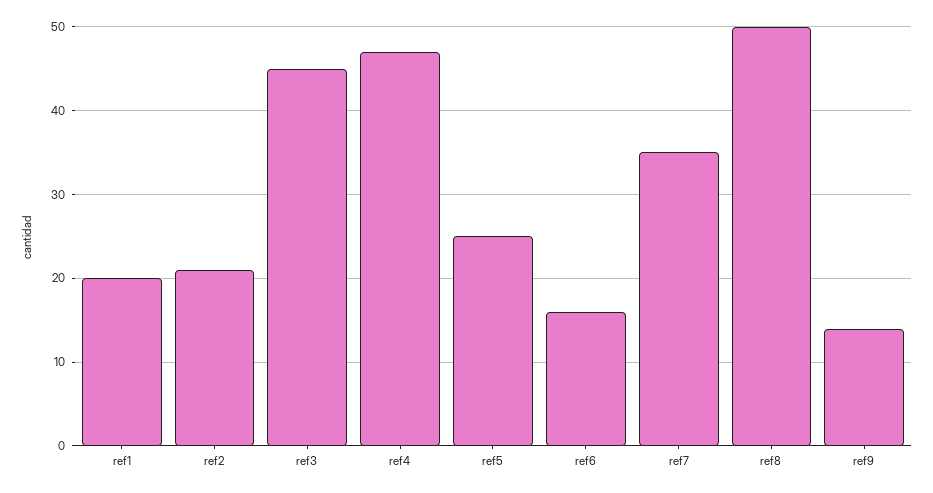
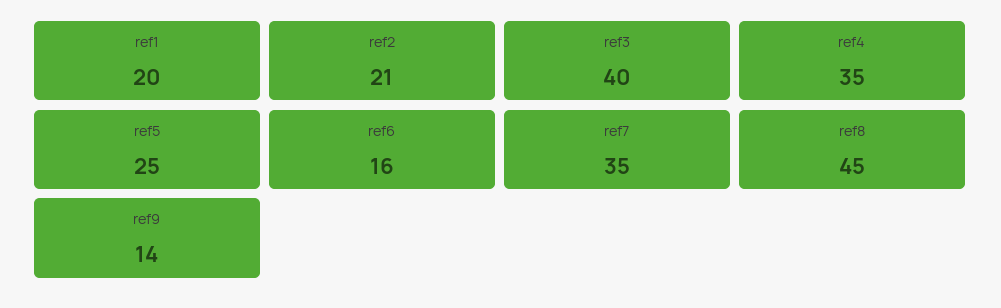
ref3: 45 -> 40
ref4: 47 -> 35
ref8: 50 -> 45

